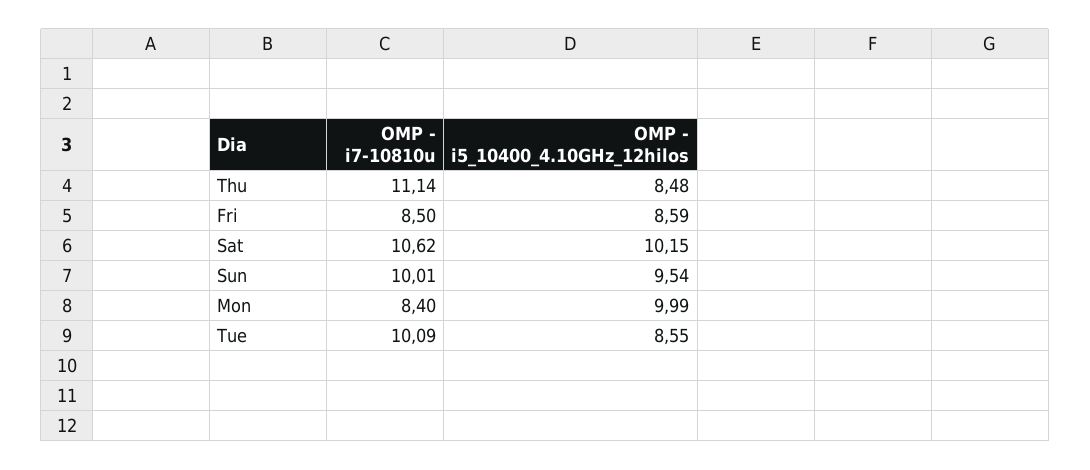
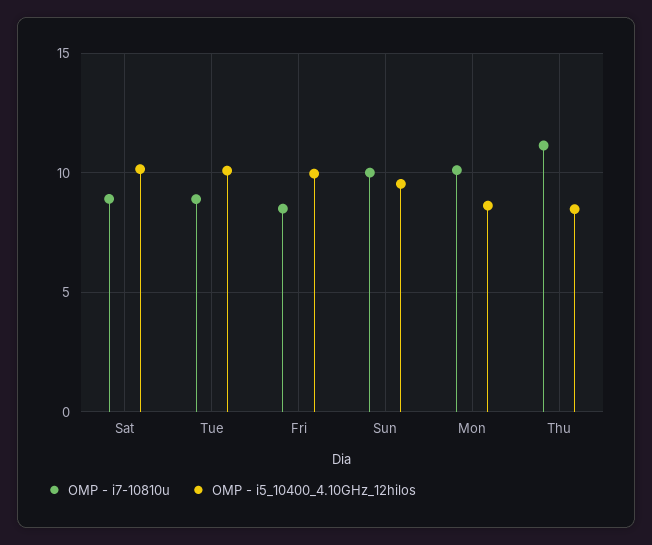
OMP - i5_10400_4.10GHz_12hilos, Fri: 8.59 -> 10
OMP - i7-10810u, Sat: 10.62 -> 9
OMP - i7-10810u, Mon: 8.4 -> 10
OMP - i5_10400_4.10GHz_12hilos, Mon: 9.99 -> 8.5
OMP - i7-10810u, Tue: 10.09 -> 9
OMP - i5_10400_4.10GHz_12hilos, Tue: 8.55 -> 10

